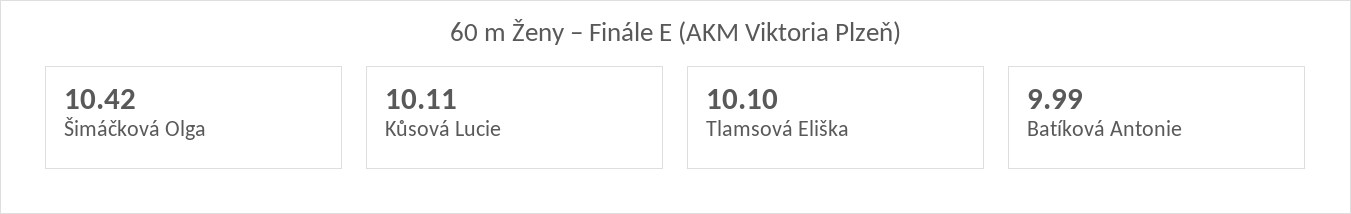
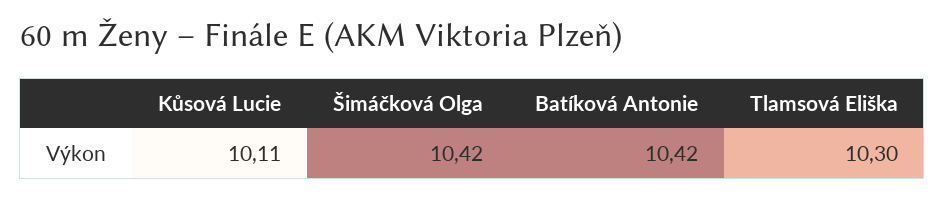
Tlamsová Eliška: 10.1 -> 10.3
Batíková Antonie: 9.99 -> 10.42

